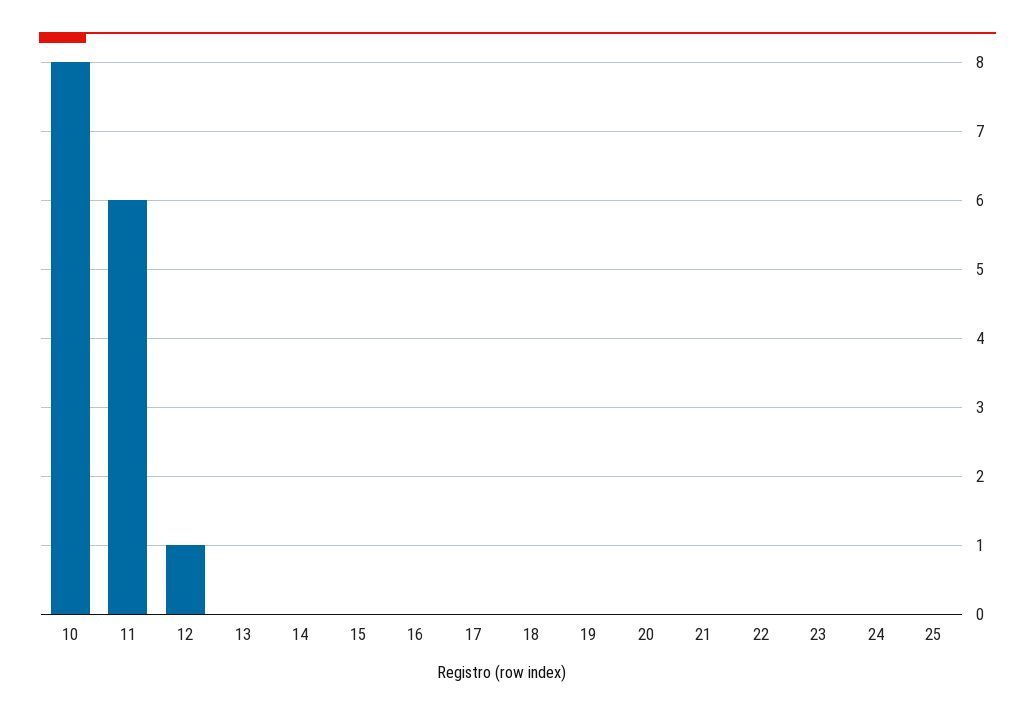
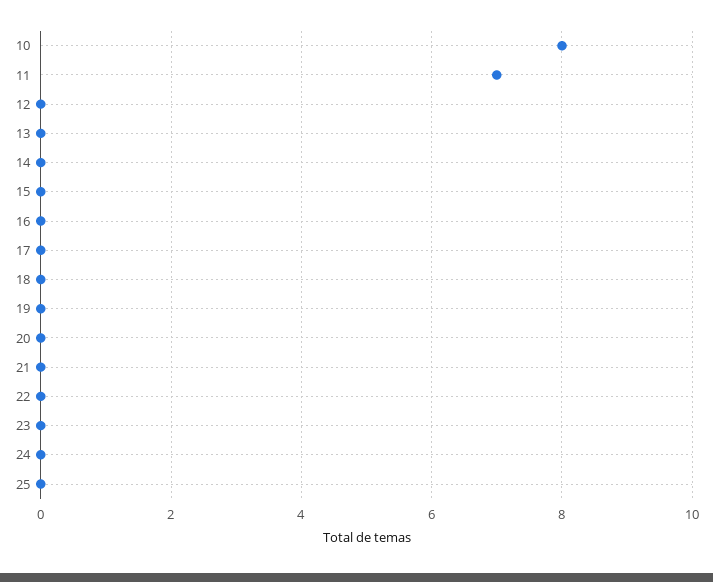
11: 6 -> 7
12: 1 -> 0

